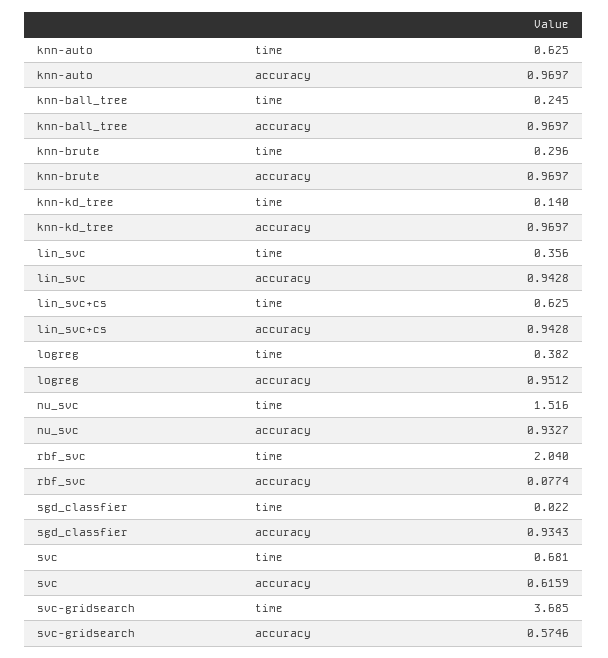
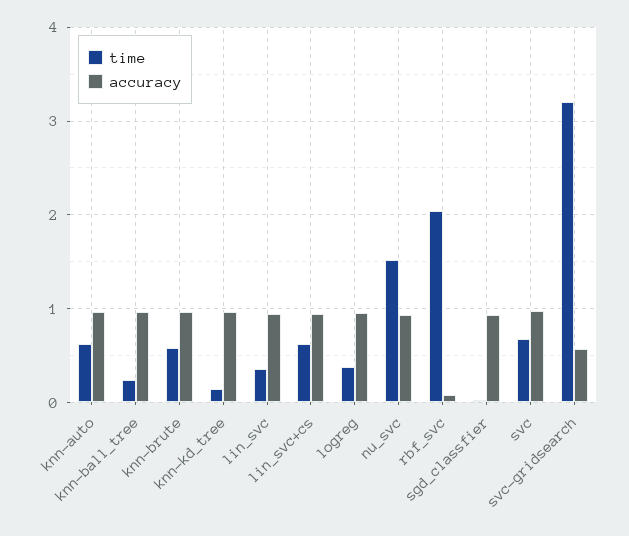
time, knn-brute: 0.296 -> 0.6
accuracy, svc: 0.6159 -> 1
time, svc-gridsearch: 3.685 -> 3.2

